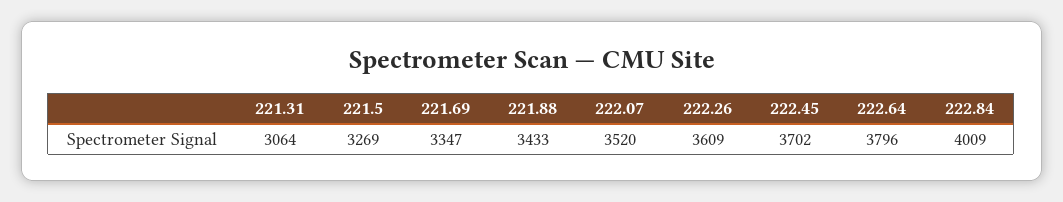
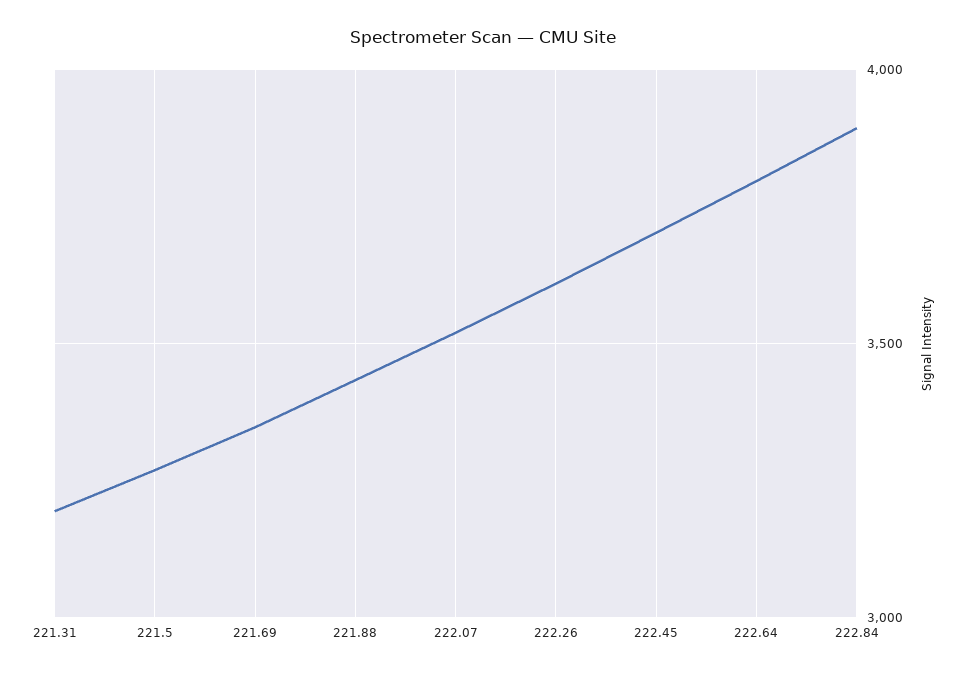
221.31: 3064 -> 3200
222.84: 4009 -> 3900

